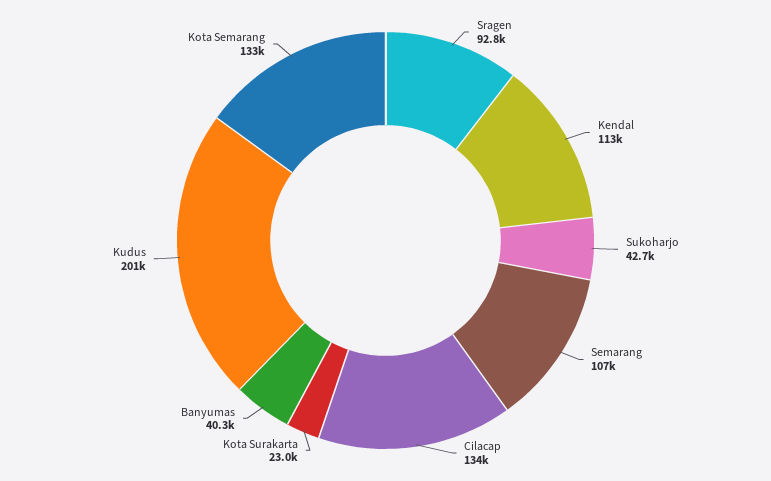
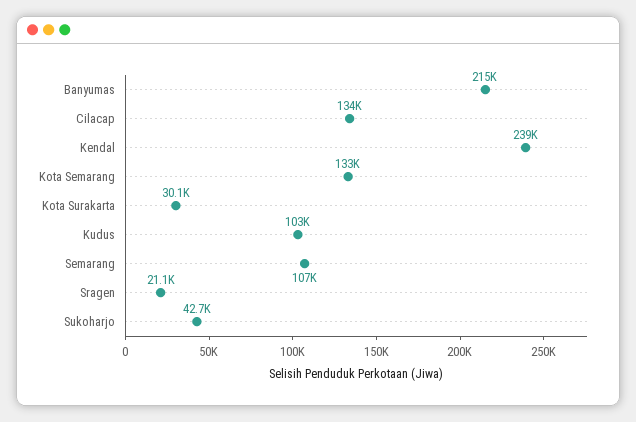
Sragen: 92800 -> 21100
Kendal: 113000 -> 239000
Kota Surakarta: 23000 -> 30100
Banyumas: 40300 -> 215000
Kudus: 201000 -> 103000

